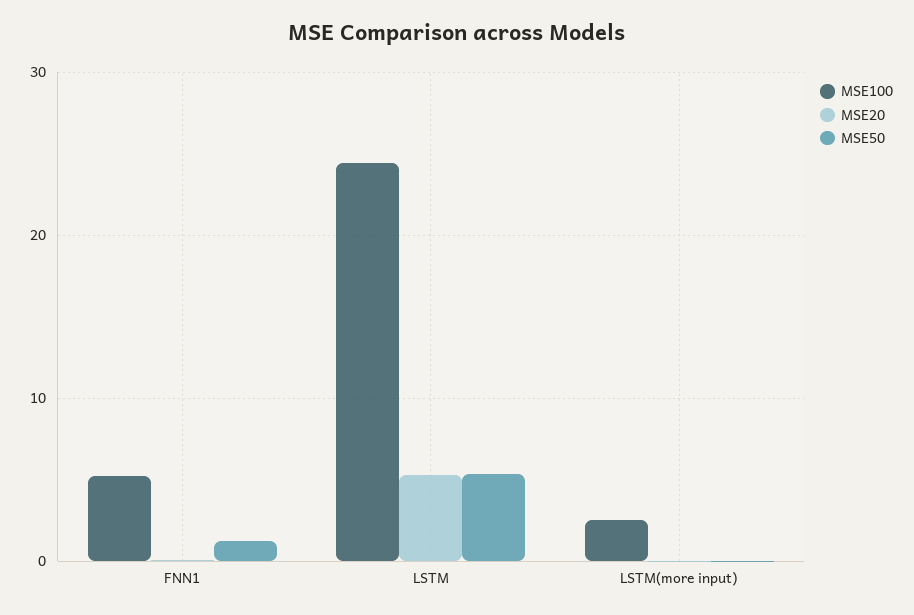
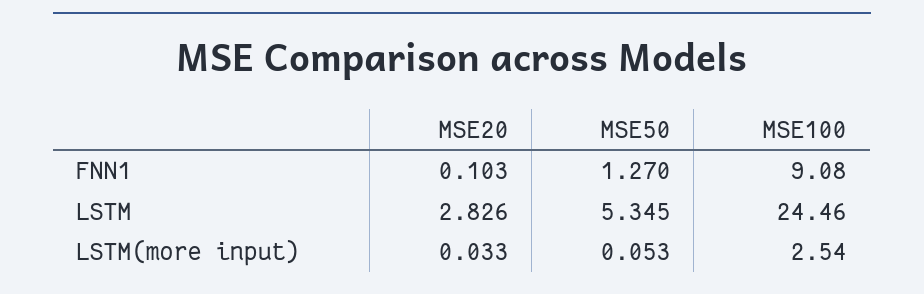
MSE100, FNN1: 5 -> 9.08
MSE20, LSTM: 5 -> 2.826

